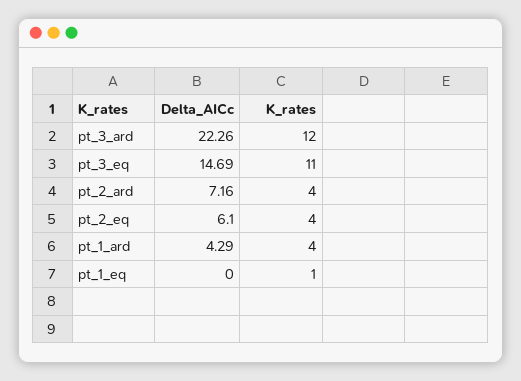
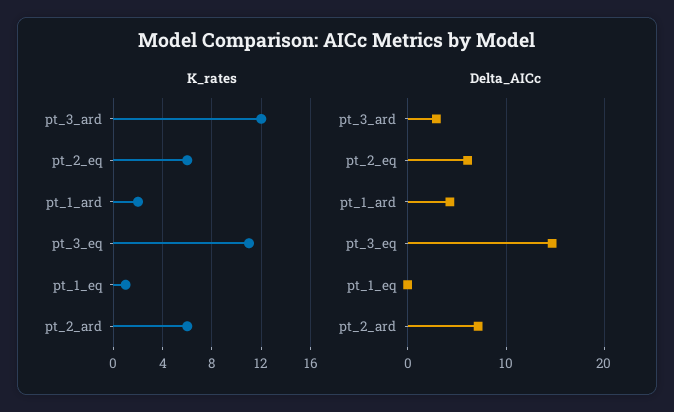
Delta_AICc, pt_3_ard: 22.26 -> 3
K_rates, pt_2_ard: 4 -> 6
K_rates, pt_2_eq: 4 -> 6
K_rates, pt_1_ard: 4 -> 2

